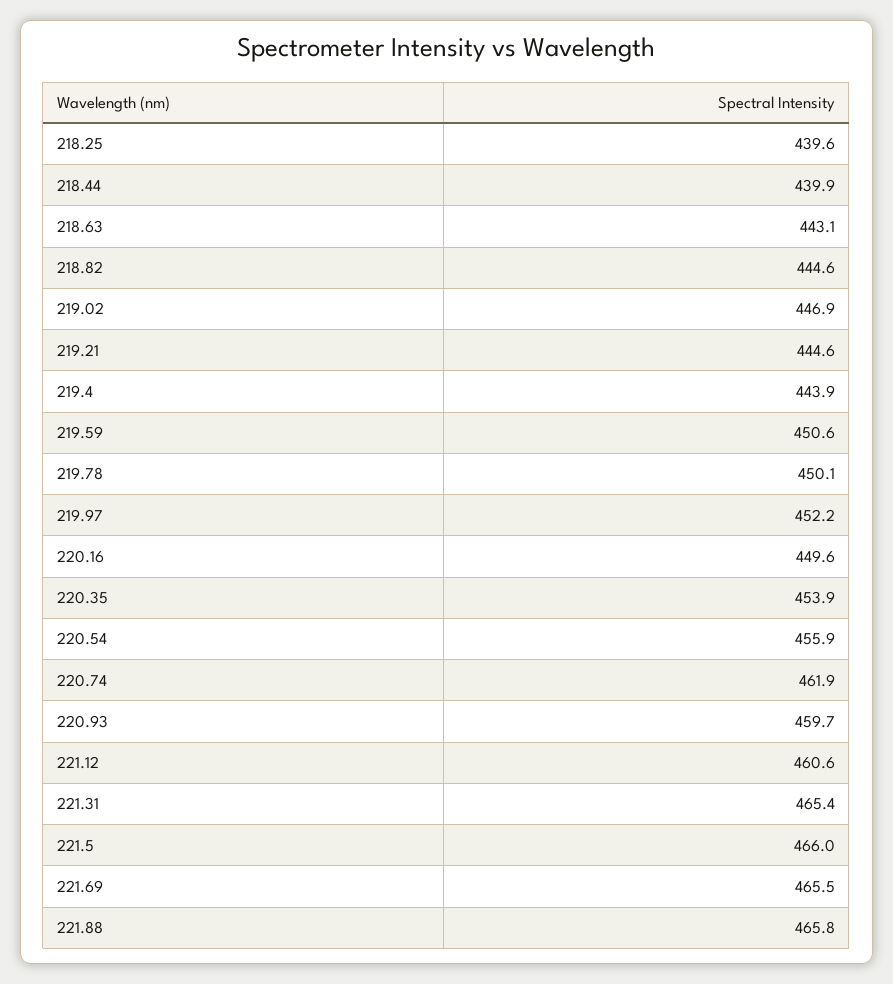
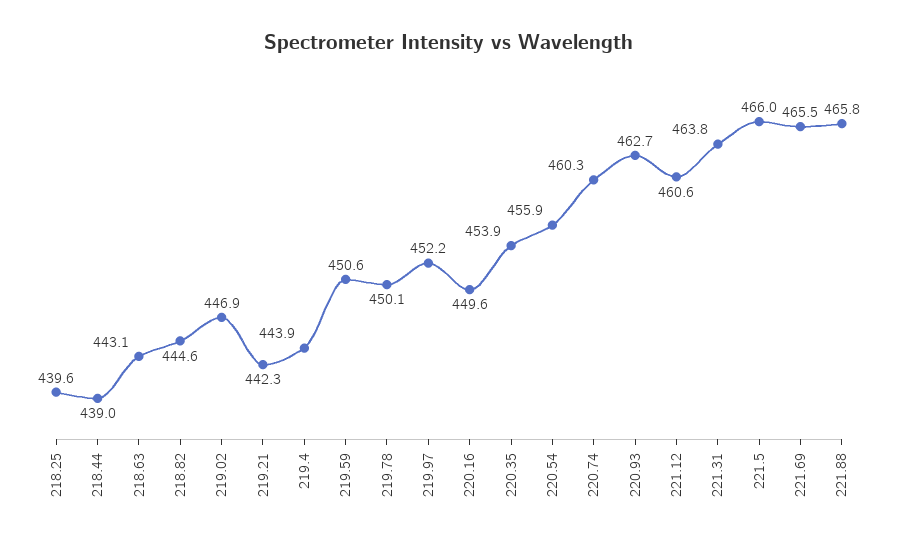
218.44: 439.9 -> 439
219.21: 444.6 -> 442.3
220.74: 461.9 -> 460.3
220.93: 459.7 -> 462.7
221.31: 465.4 -> 463.8

